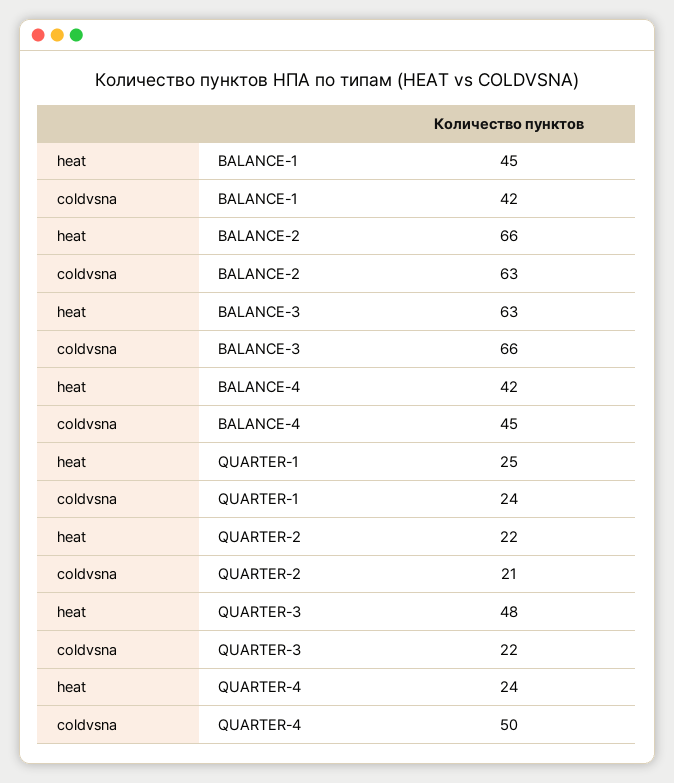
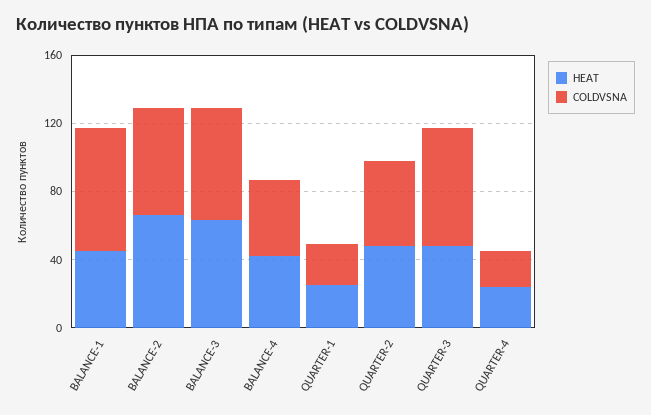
coldvsna, BALANCE-1: 42 -> 70
heat, QUARTER-2: 22 -> 50
coldvsna, QUARTER-2: 21 -> 50
coldvsna, QUARTER-3: 22 -> 70
coldvsna, QUARTER-4: 50 -> 20

